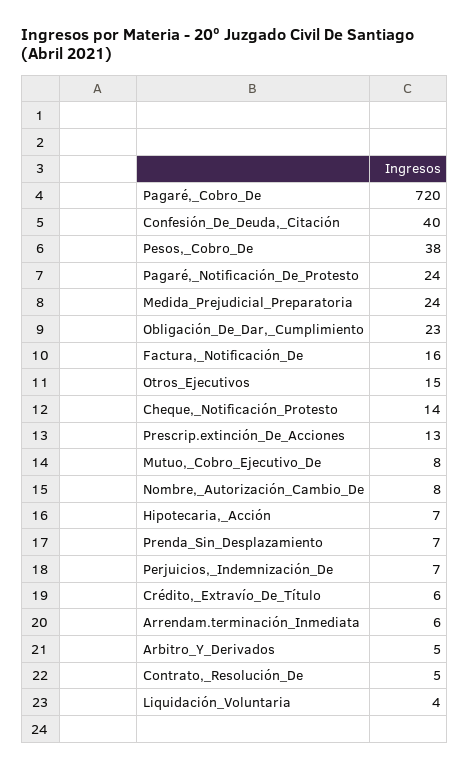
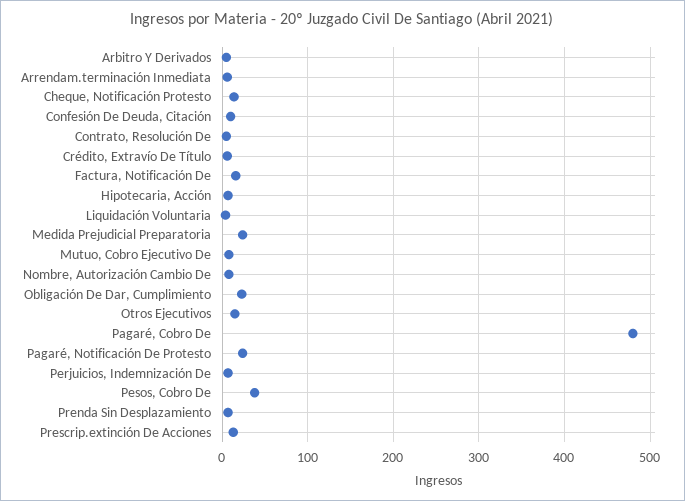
Pagaré,_Cobro_De: 720 -> 480
Confesión_De_Deuda,_Citación: 40 -> 10

